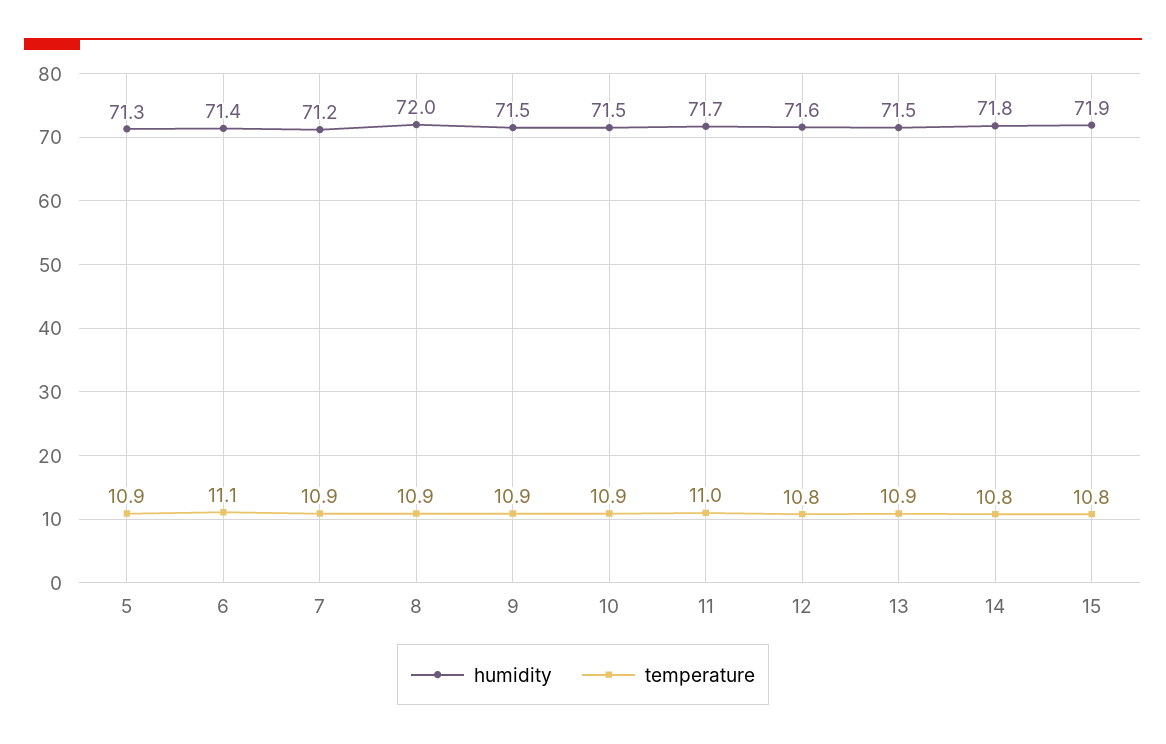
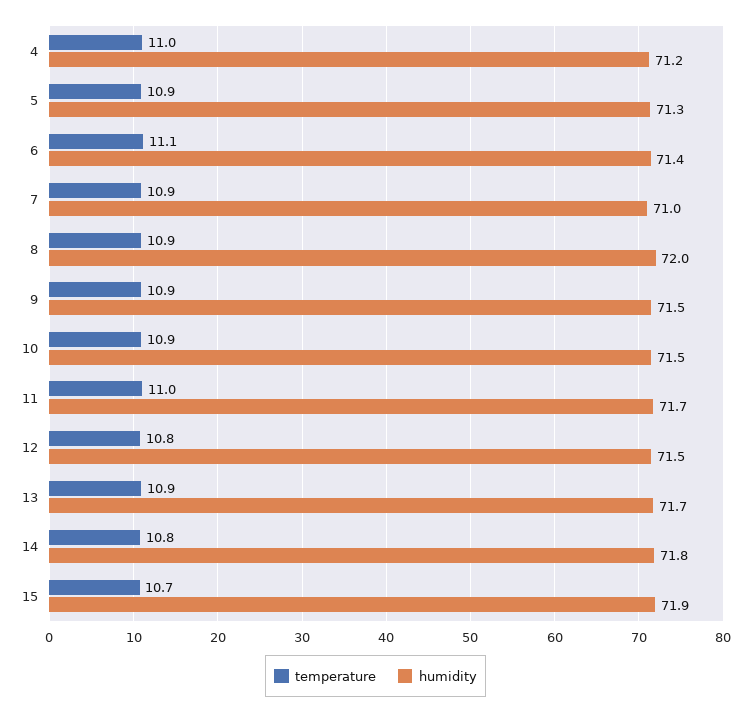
humidity, 7: 71.2 -> 71
humidity, 12: 71.6 -> 71.5
humidity, 13: 71.5 -> 71.7
temperature, 15: 10.8 -> 10.7
temperature, 4: none -> 11
humidity, 4: none -> 71.2

